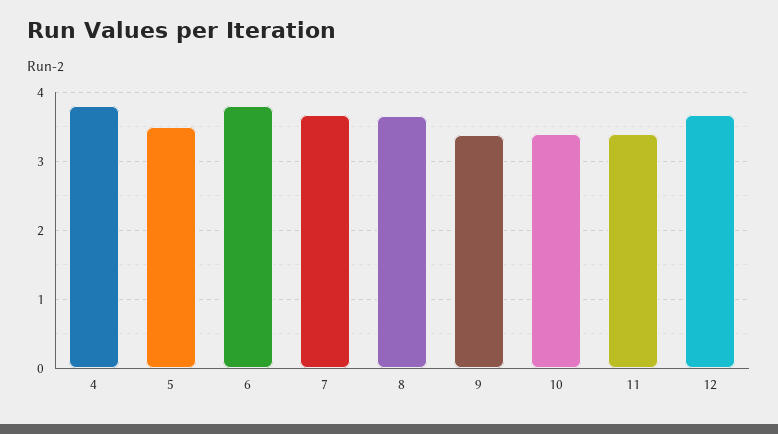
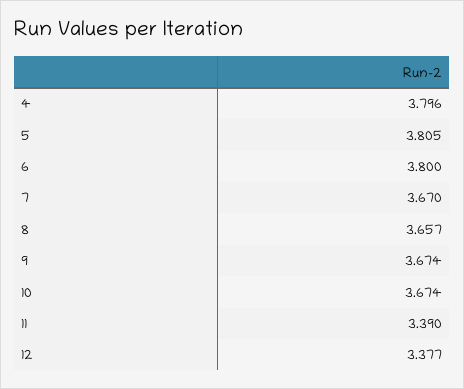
5: 3.5 -> 3.805
9: 3.4 -> 3.674
10: 3.4 -> 3.674
12: 3.7 -> 3.377

